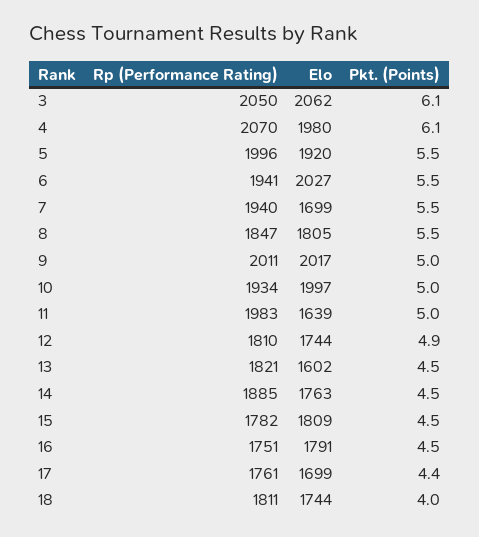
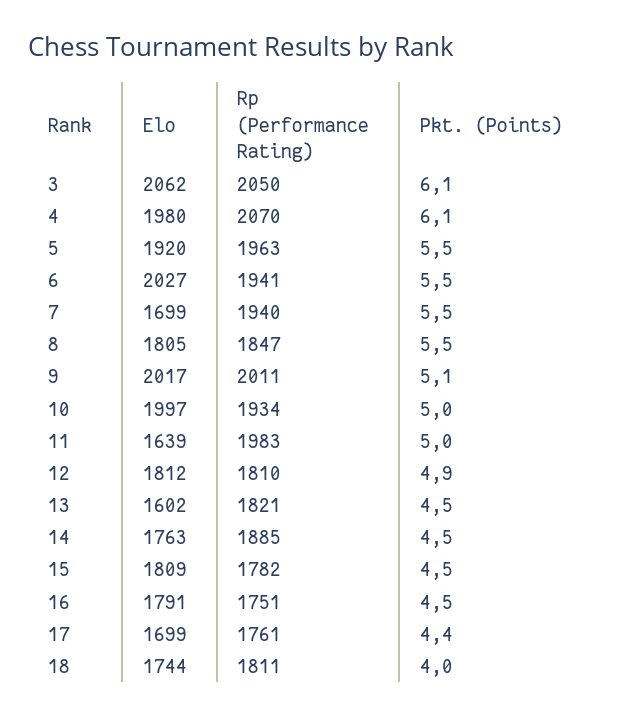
Rp (Performance Rating), 5: 1996 -> 1963
Pkt. (Points), 9: 5 -> 5.1
Elo, 12: 1744 -> 1812

